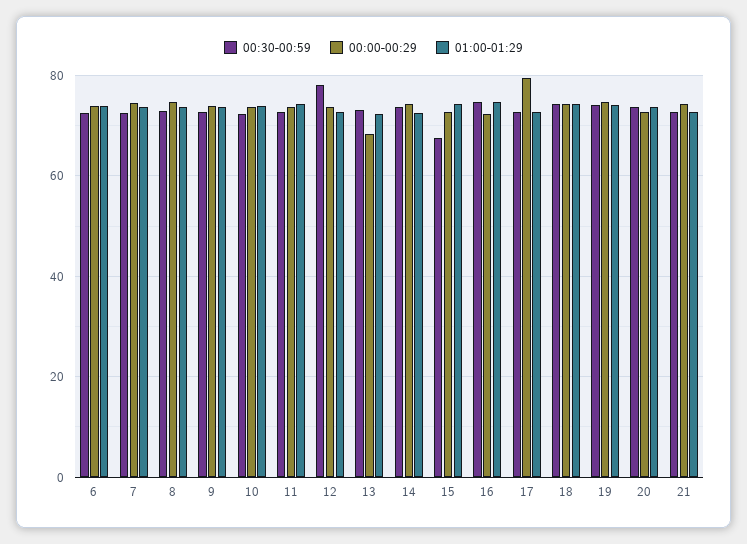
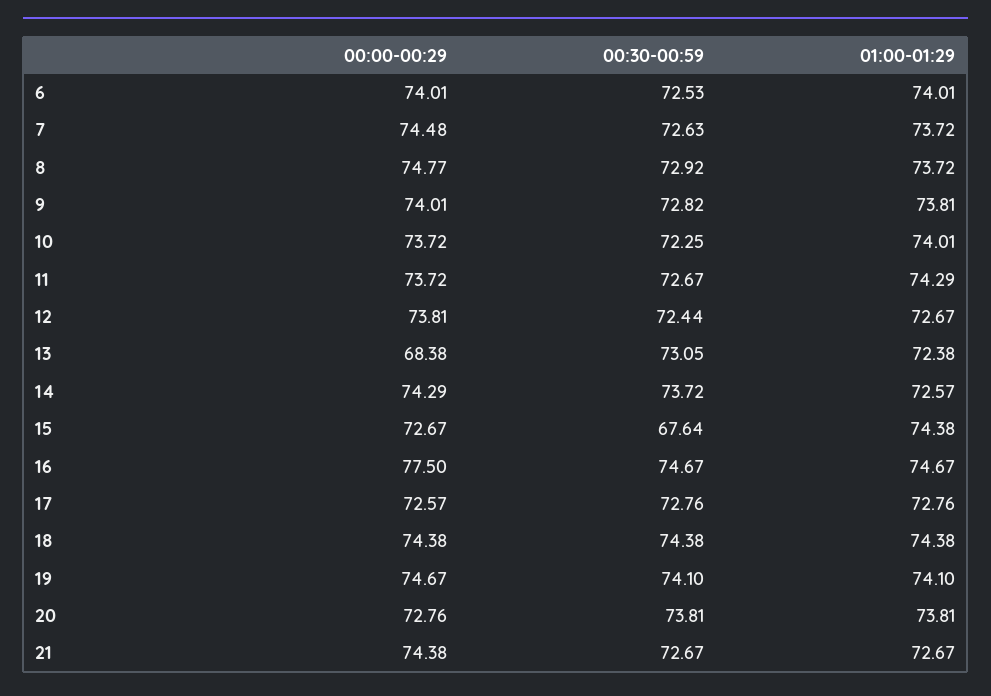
00:30-00:59, 12: 78 -> 72.44
00:00-00:29, 16: 72 -> 77.5
00:00-00:29, 17: 80 -> 72.57

